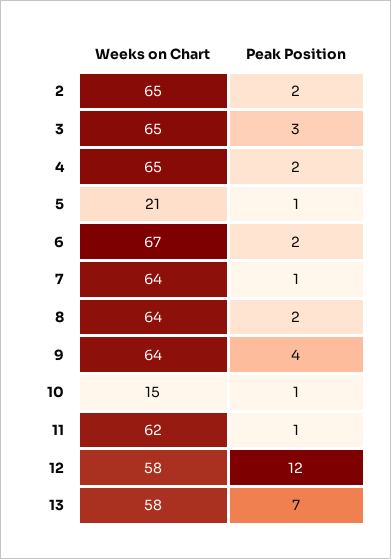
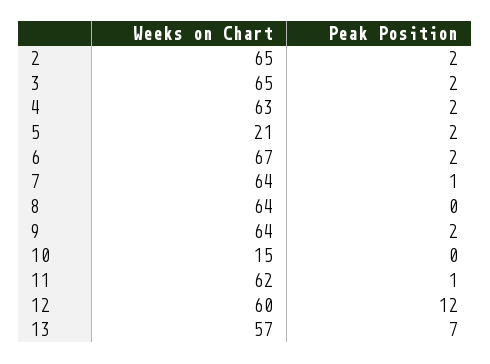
Peak Position, 3: 3 -> 2
Weeks on Chart, 4: 65 -> 63
Peak Position, 5: 1 -> 2
Peak Position, 8: 2 -> 0
Peak Position, 9: 4 -> 2
Peak Position, 10: 1 -> 0
Weeks on Chart, 12: 58 -> 60
Weeks on Chart, 13: 58 -> 57

